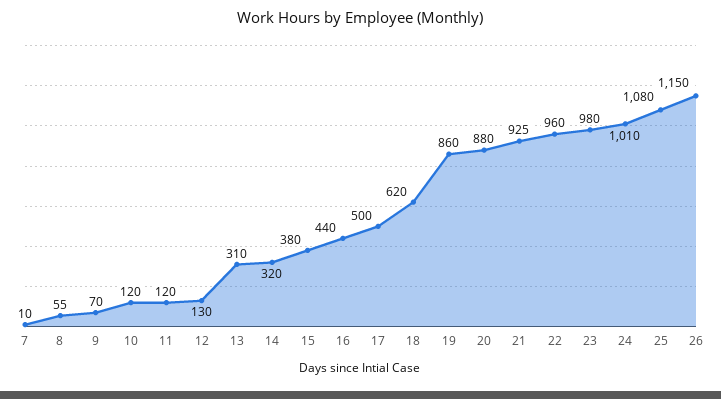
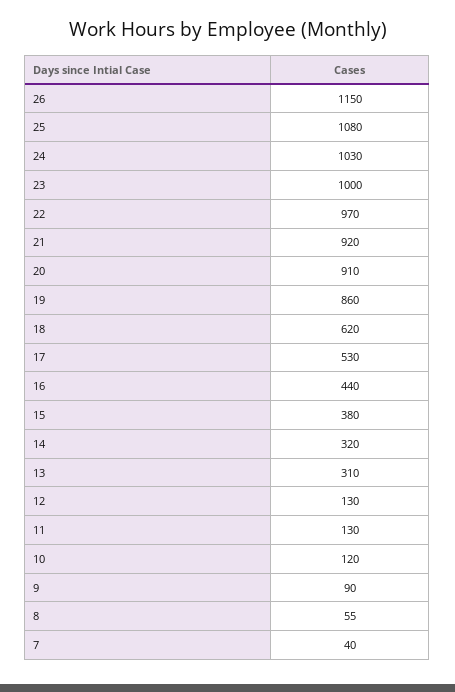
7: 10 -> 40
9: 70 -> 90
11: 120 -> 130
17: 500 -> 530
20: 880 -> 910
21: 925 -> 920
22: 960 -> 970
23: 980 -> 1000
24: 1010 -> 1030

